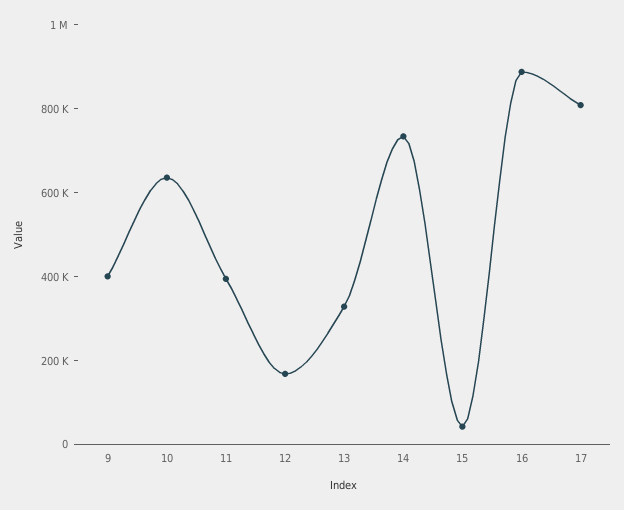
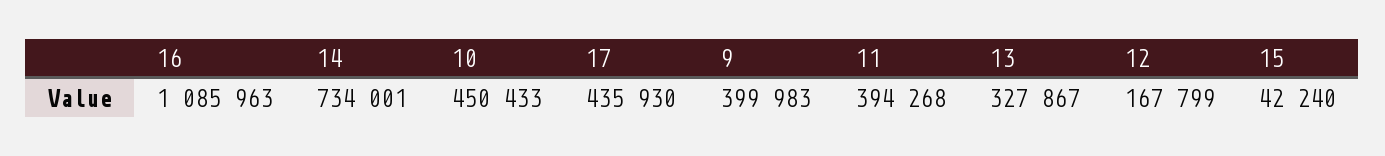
10: 650000 -> 450433
16: 900000 -> 1085963
17: 800000 -> 435930

